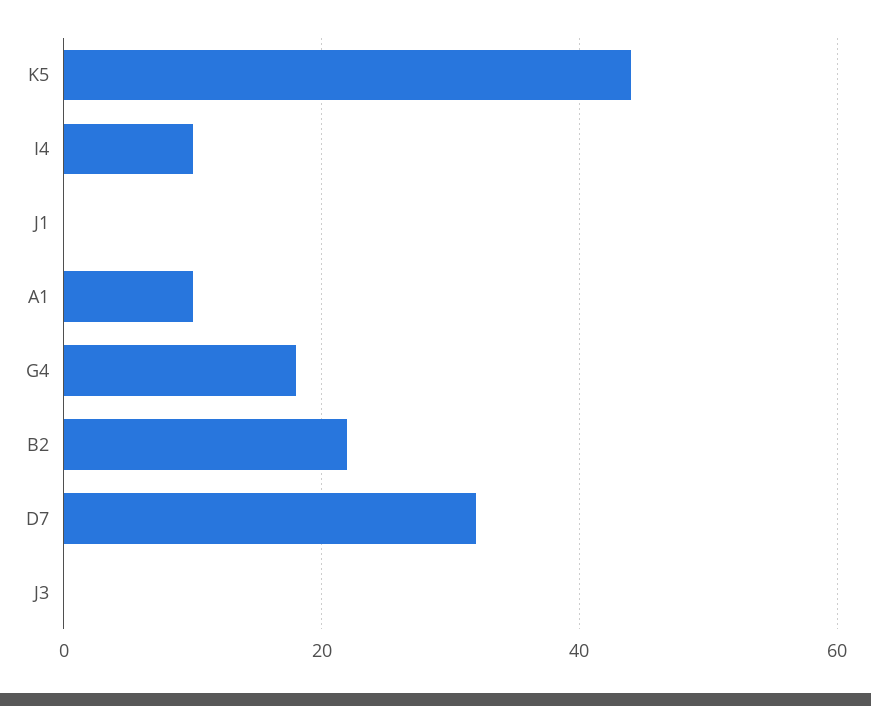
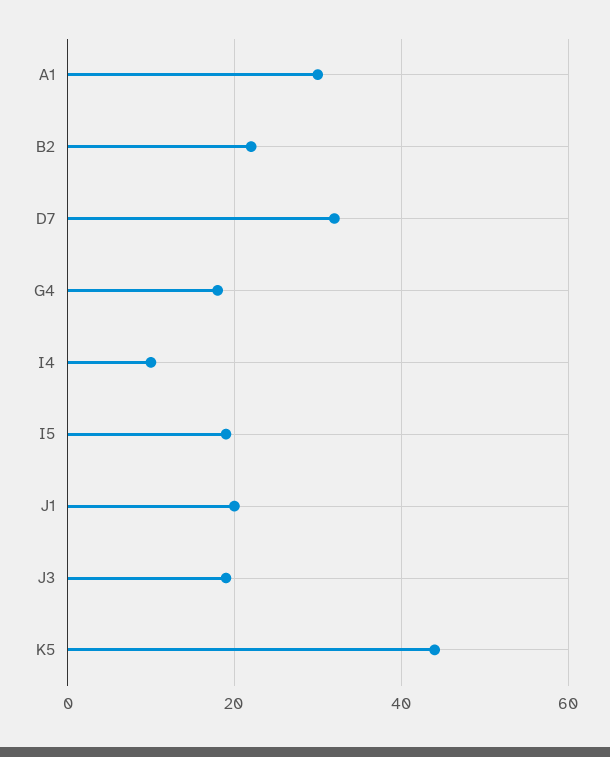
J1: 0 -> 20
A1: 10 -> 30
J3: 0 -> 20
I5: none -> 20

